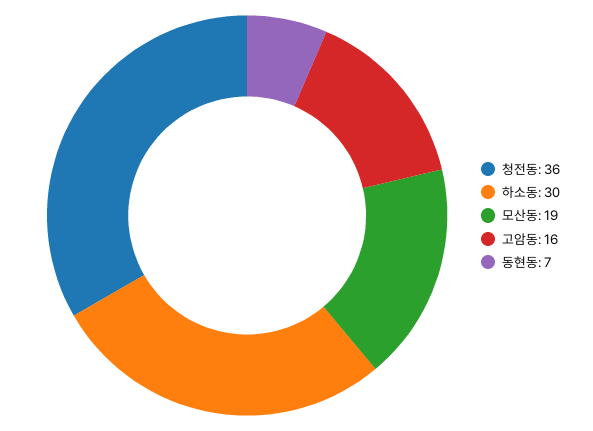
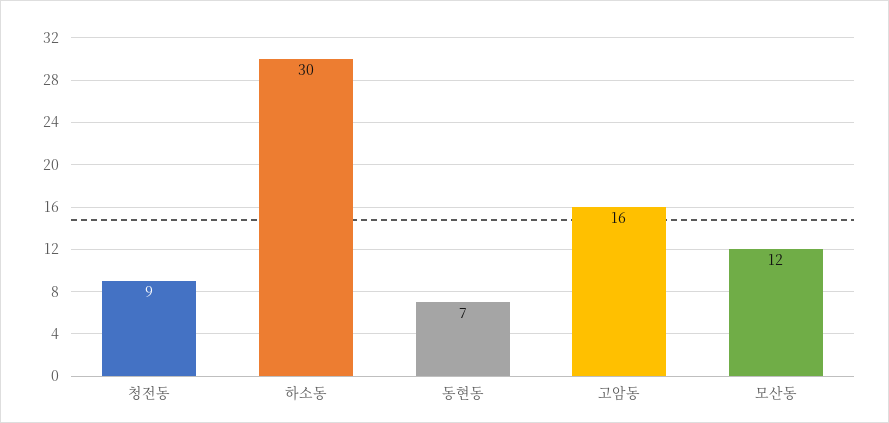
청전동: 36 -> 9
모산동: 19 -> 12

